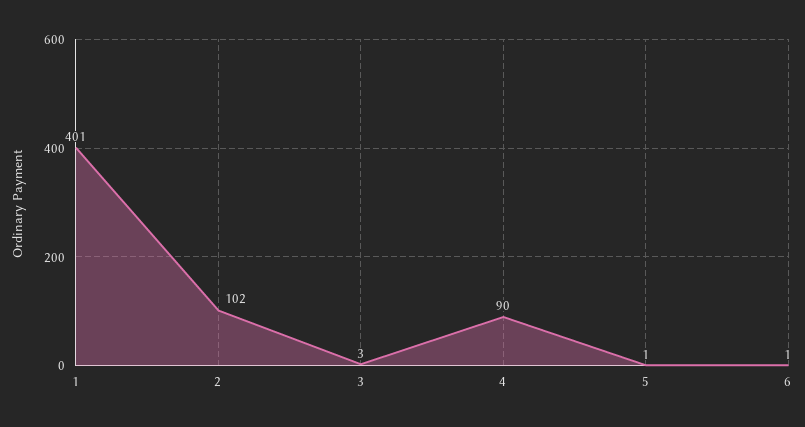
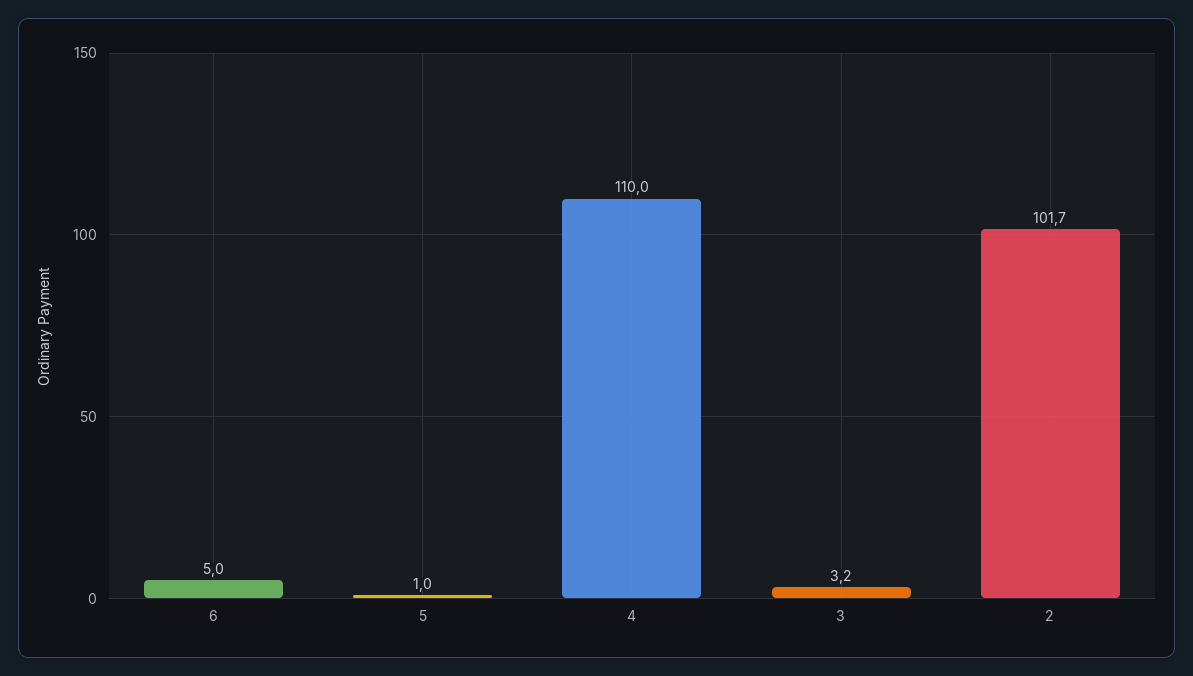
1: 401 -> none
4: 90 -> 110
6: 1 -> 5

